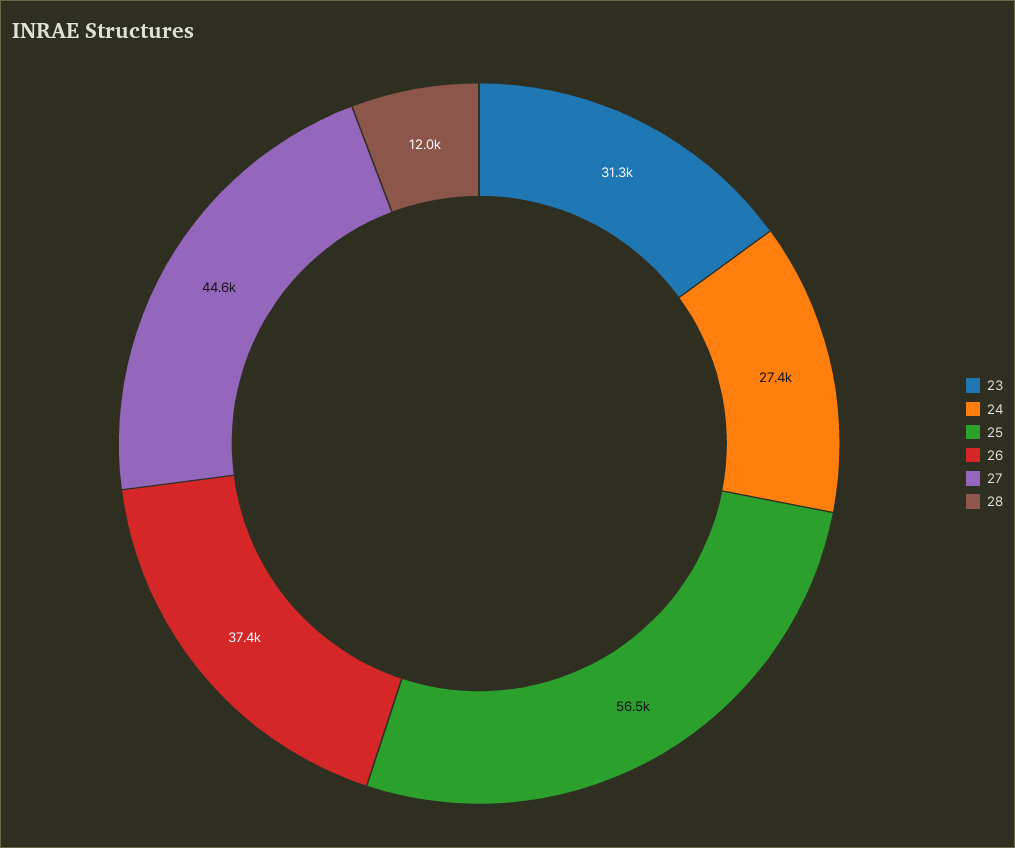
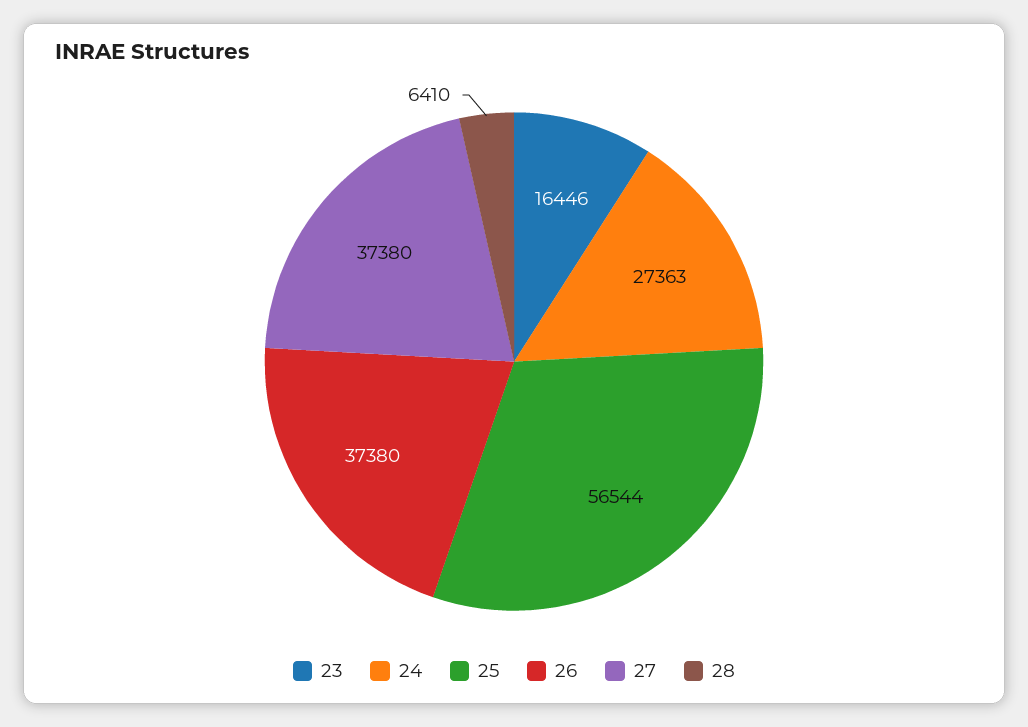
23: 31300 -> 16446
27: 44600 -> 37380
28: 12000 -> 6410

